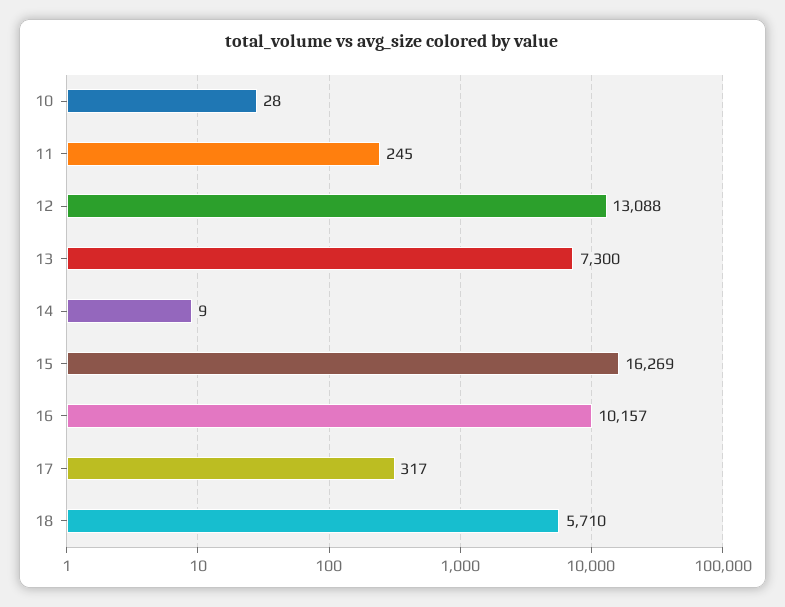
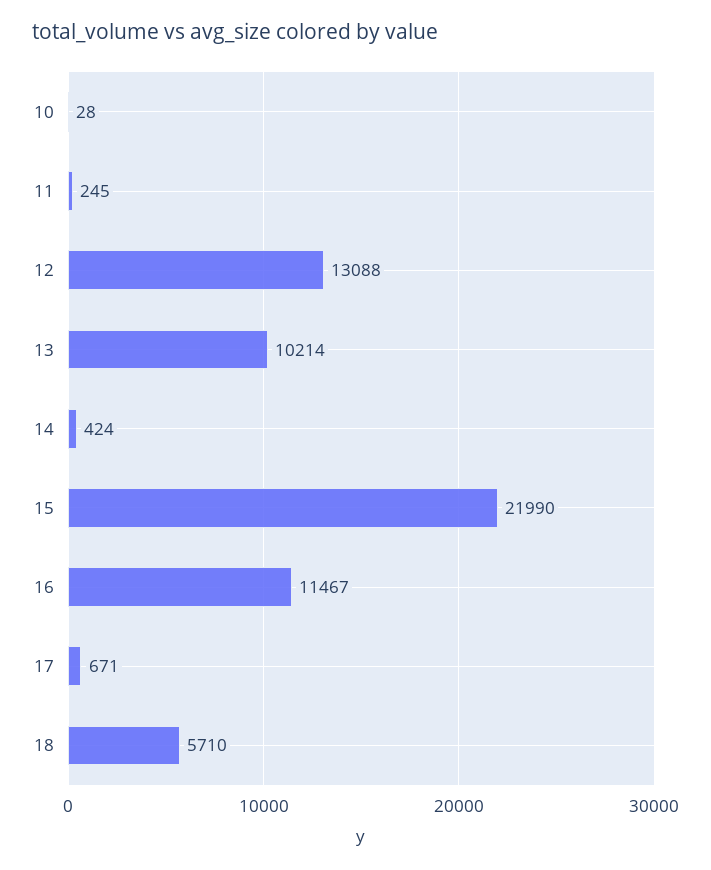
13: 7300 -> 10214
14: 9 -> 424
15: 16269 -> 21990
16: 10157 -> 11467
17: 317 -> 671

